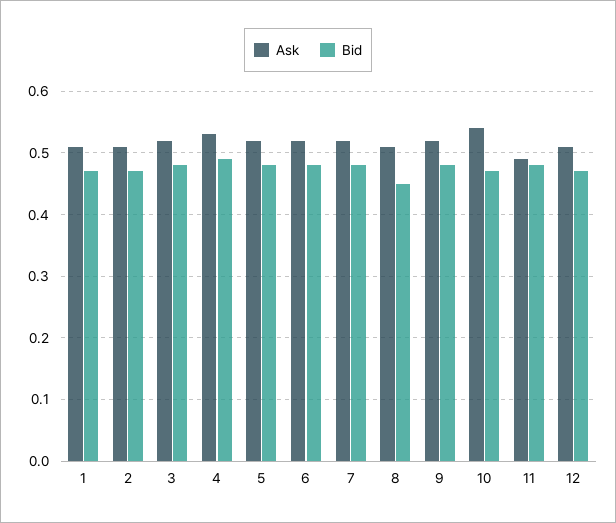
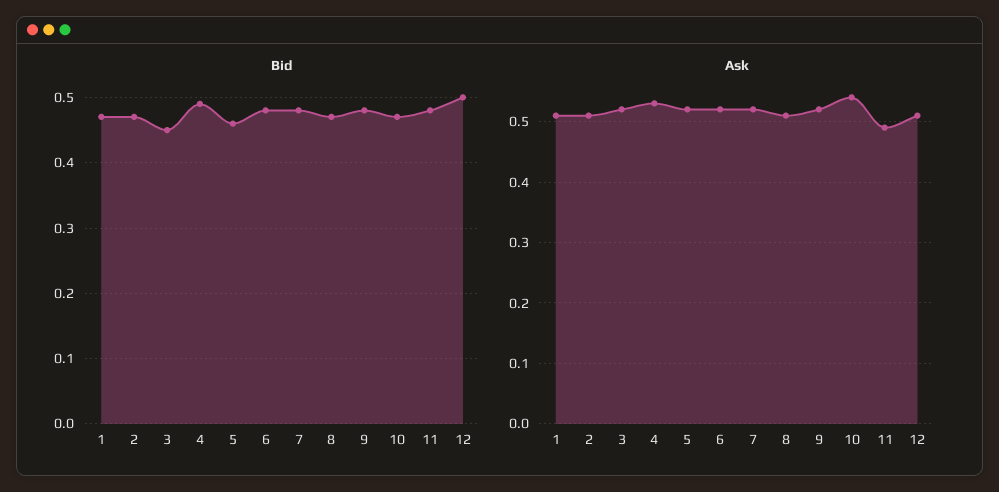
Bid, 3: 0.48 -> 0.45
Bid, 5: 0.48 -> 0.46
Bid, 8: 0.45 -> 0.47
Bid, 12: 0.47 -> 0.5

